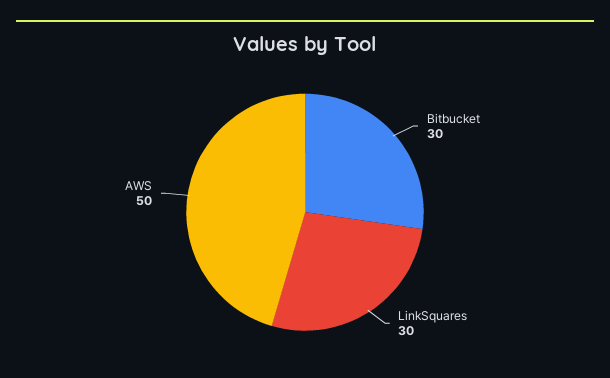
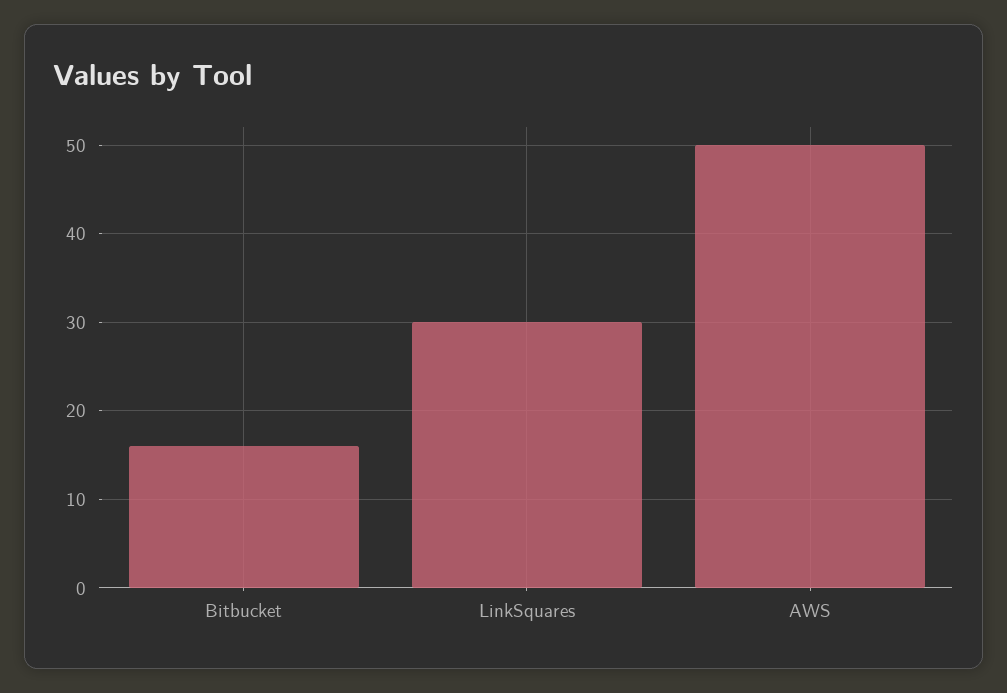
Bitbucket: 30 -> 16

